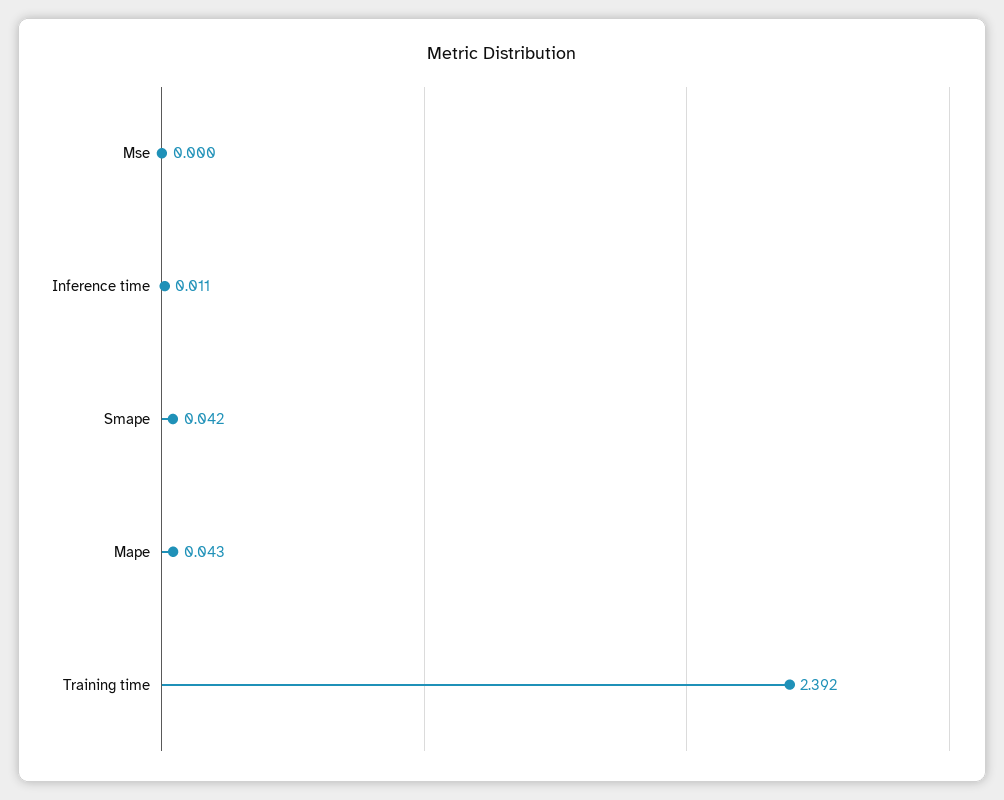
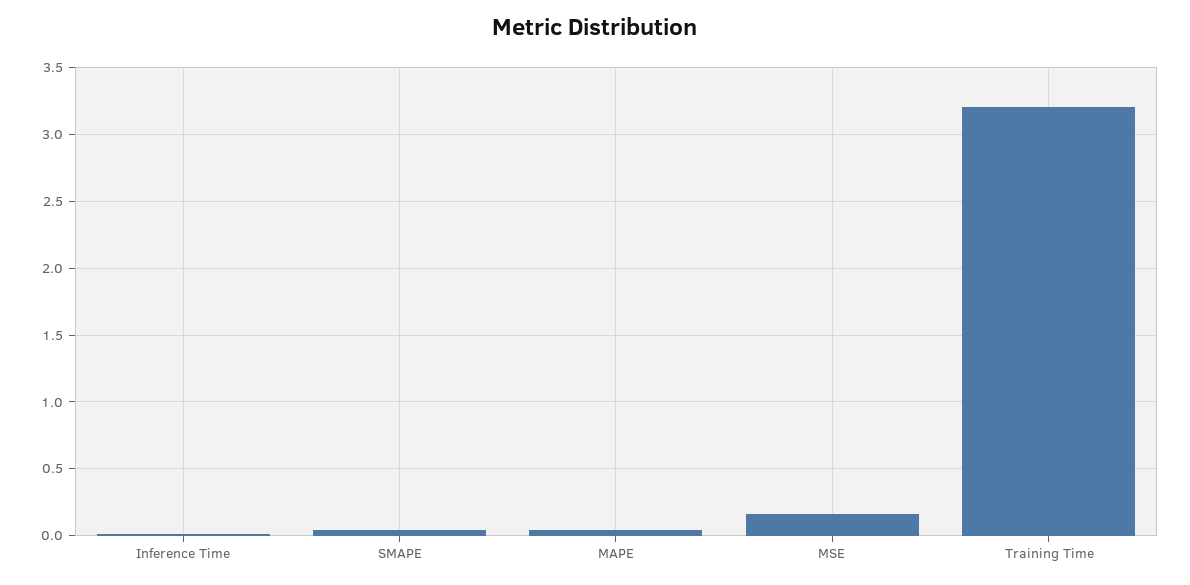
Mse: 0 -> 0.15
Training time: 2.392 -> 3.2

